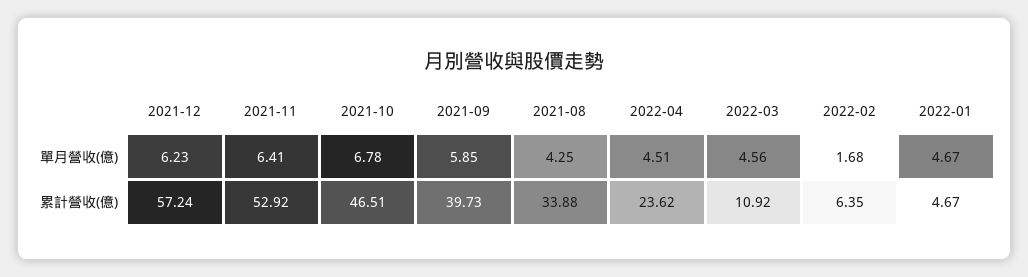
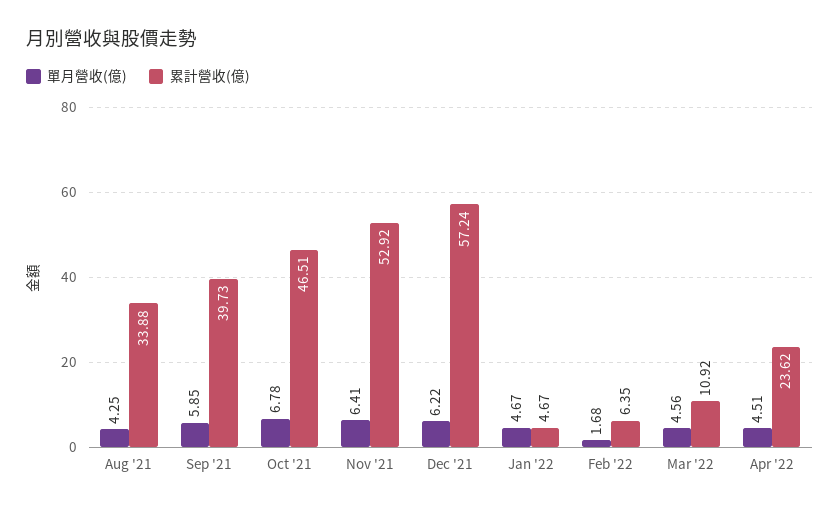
單月營收(億), 2021-12: 6.23 -> 6.22

